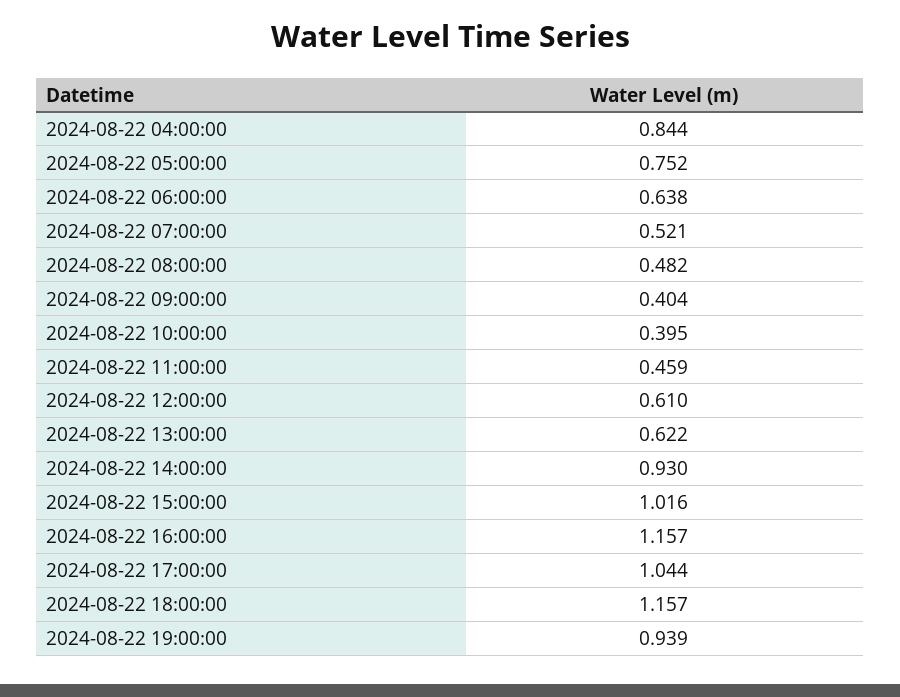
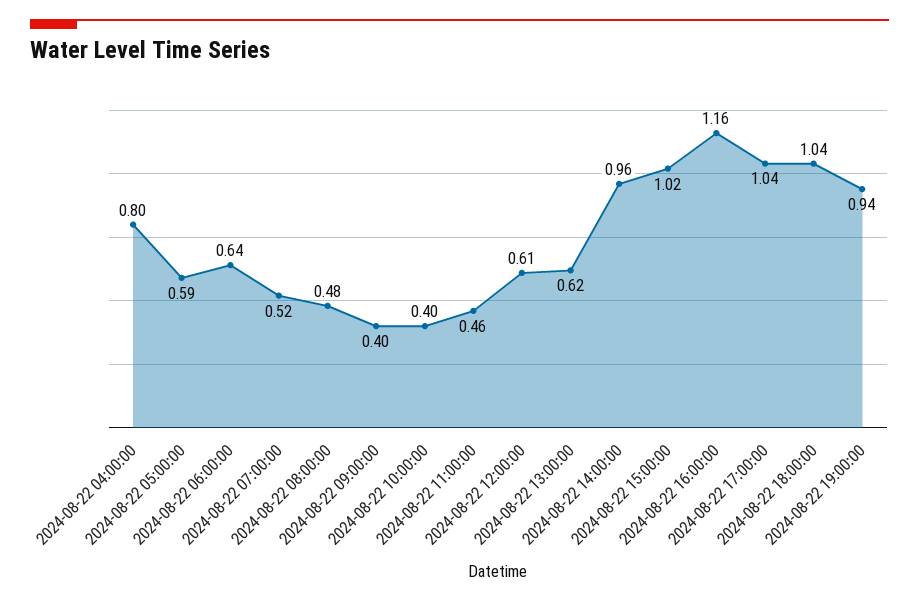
2024-08-22 04:00:00: 0.844 -> 0.8
2024-08-22 05:00:00: 0.752 -> 0.59
2024-08-22 14:00:00: 0.93 -> 0.96
2024-08-22 18:00:00: 1.157 -> 1.04

